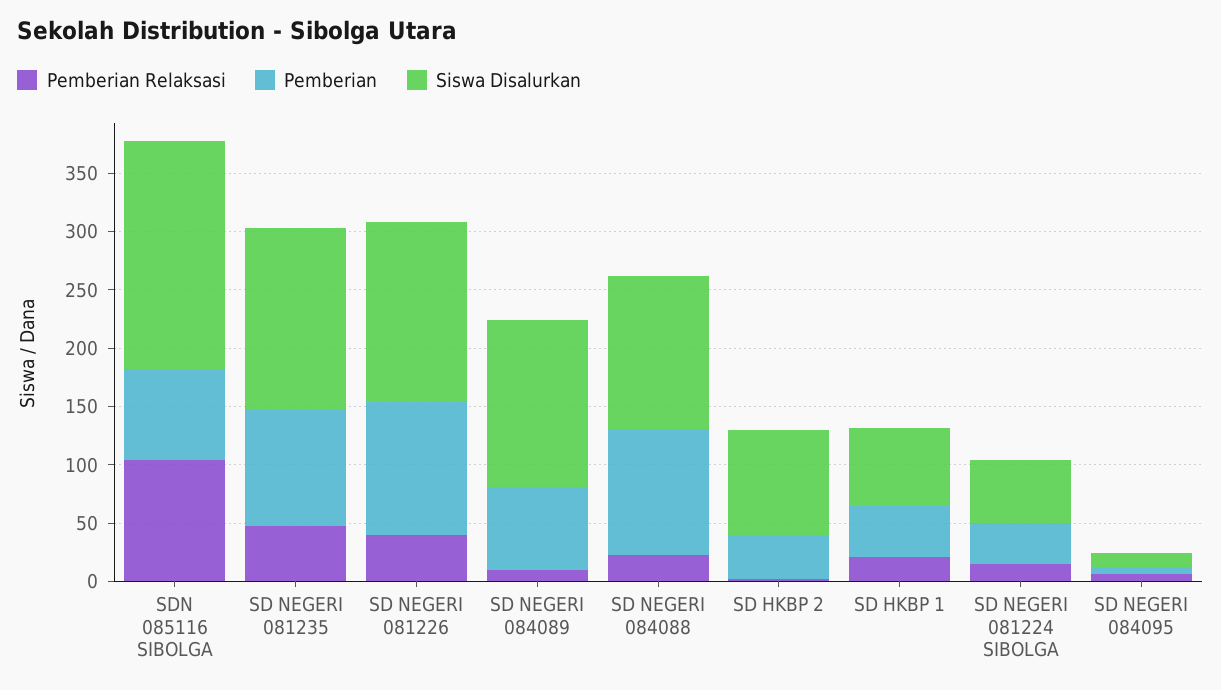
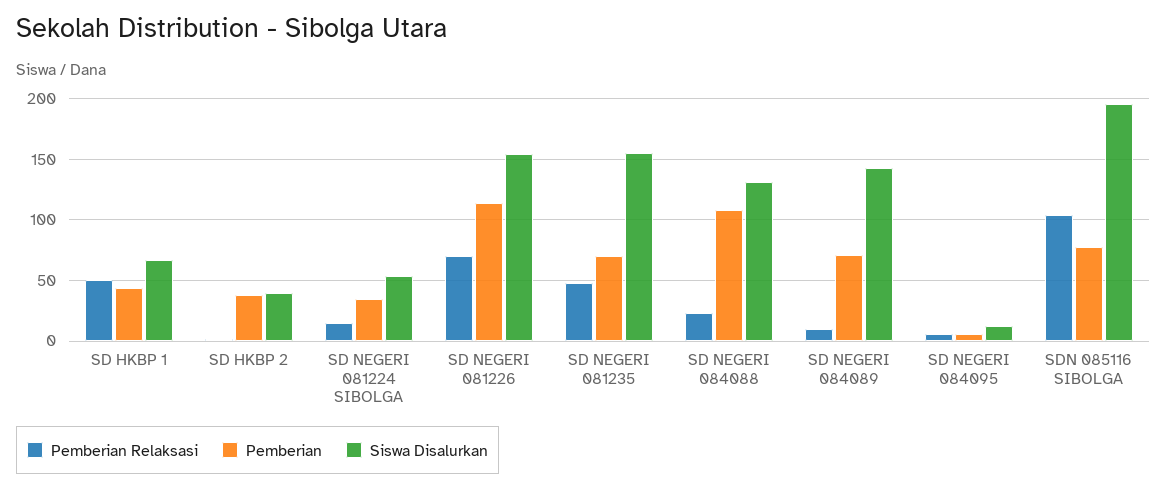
Pemberian, SD NEGERI 081235: 100 -> 70
Pemberian Relaksasi, SD NEGERI 081226: 40 -> 70
Siswa Disalurkan, SD HKBP 2: 90 -> 40
Pemberian Relaksasi, SD HKBP 1: 20 -> 50

